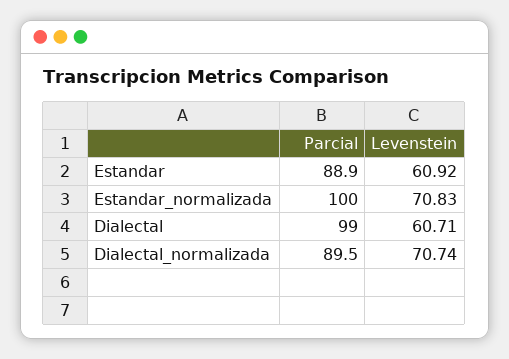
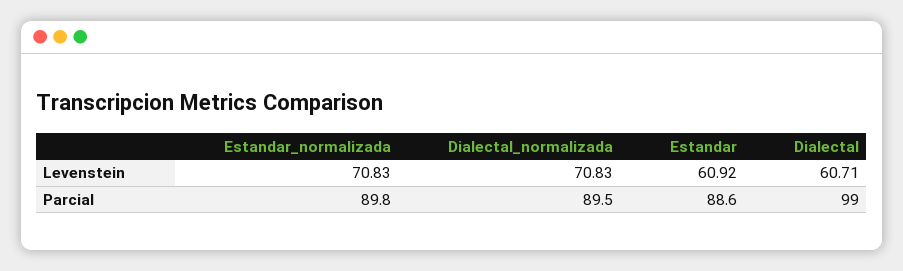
Parcial, Estandar: 88.9 -> 88.6
Parcial, Estandar_normalizada: 100 -> 89.8
Levenstein, Dialectal_normalizada: 70.74 -> 70.83

